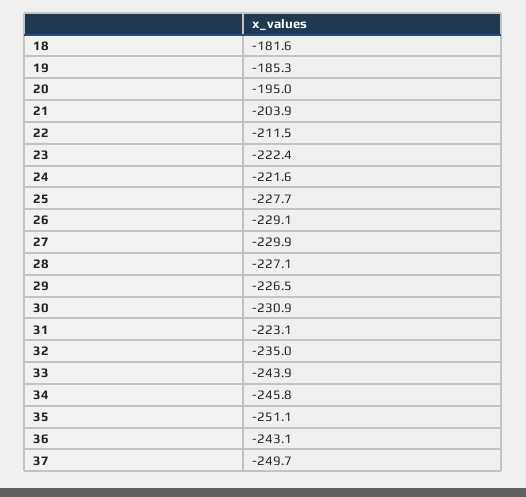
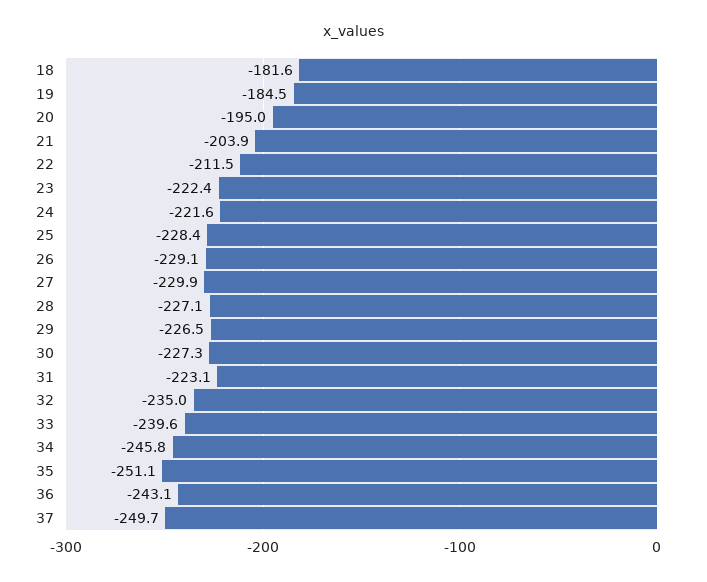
19: -185.3 -> -184.5
25: -227.7 -> -228.4
30: -230.9 -> -227.3
33: -243.9 -> -239.6

